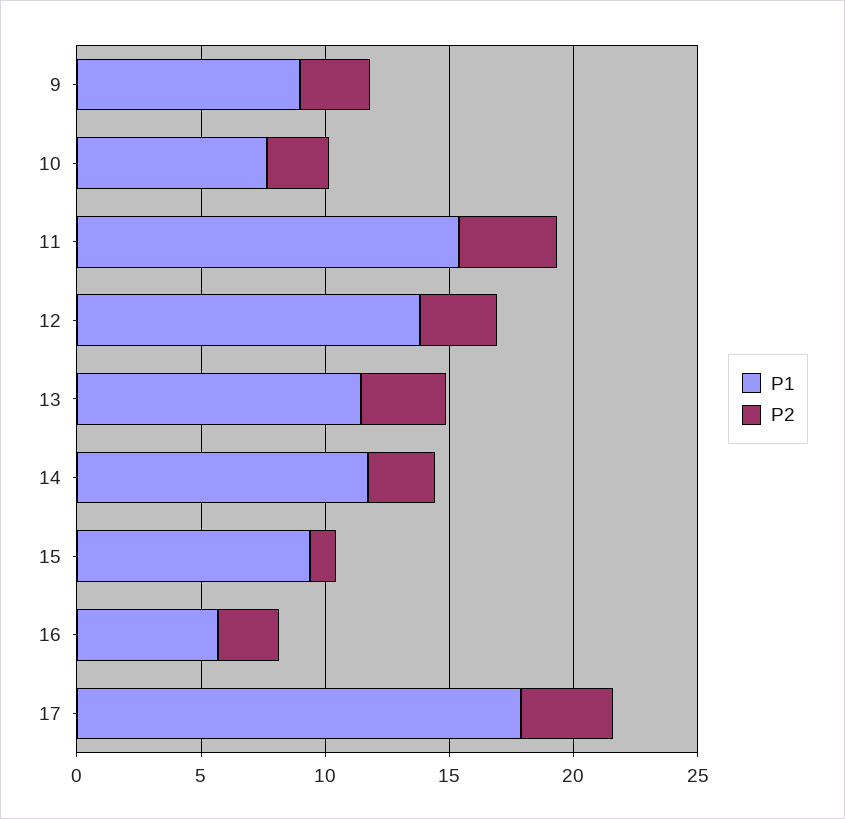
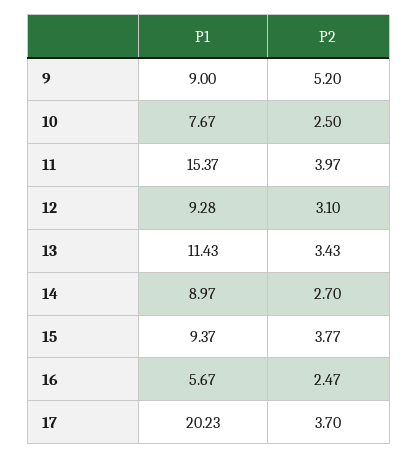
P2, 9: 3 -> 5.2
P1, 12: 14 -> 9.28
P1, 14: 12 -> 8.97
P2, 15: 1 -> 3.77
P1, 17: 18 -> 20.23

